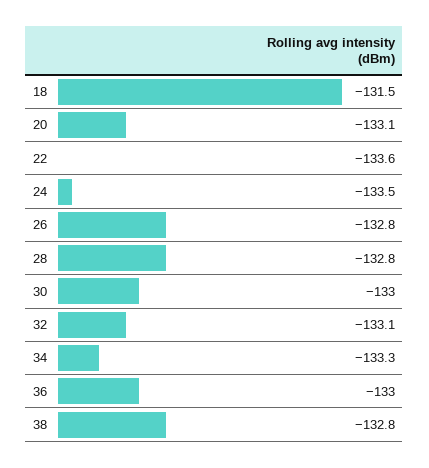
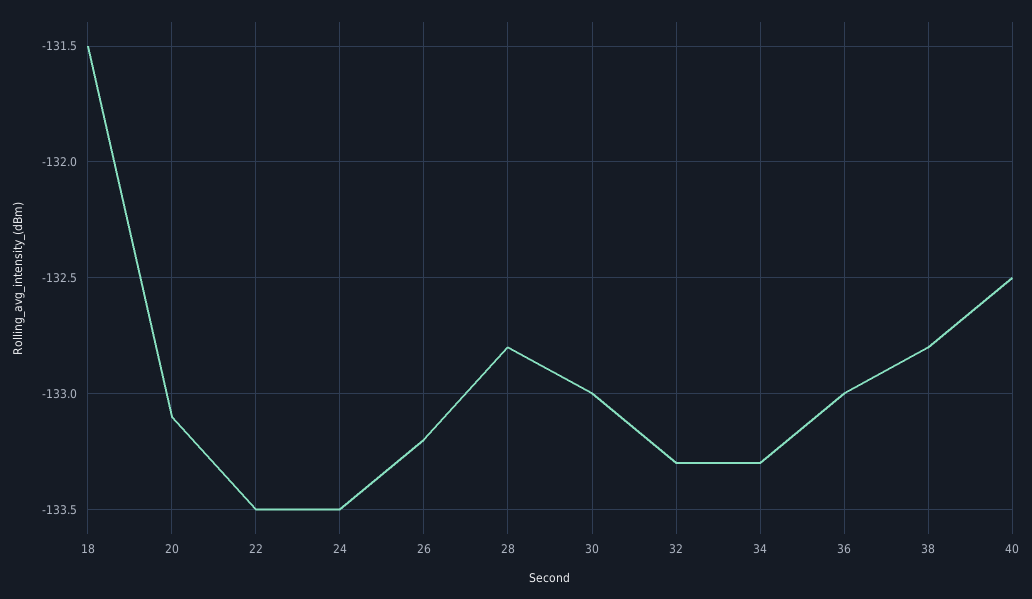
22: -133.6 -> -133.5
26: -132.8 -> -133.2
32: -133.1 -> -133.3
40: none -> -132.5

